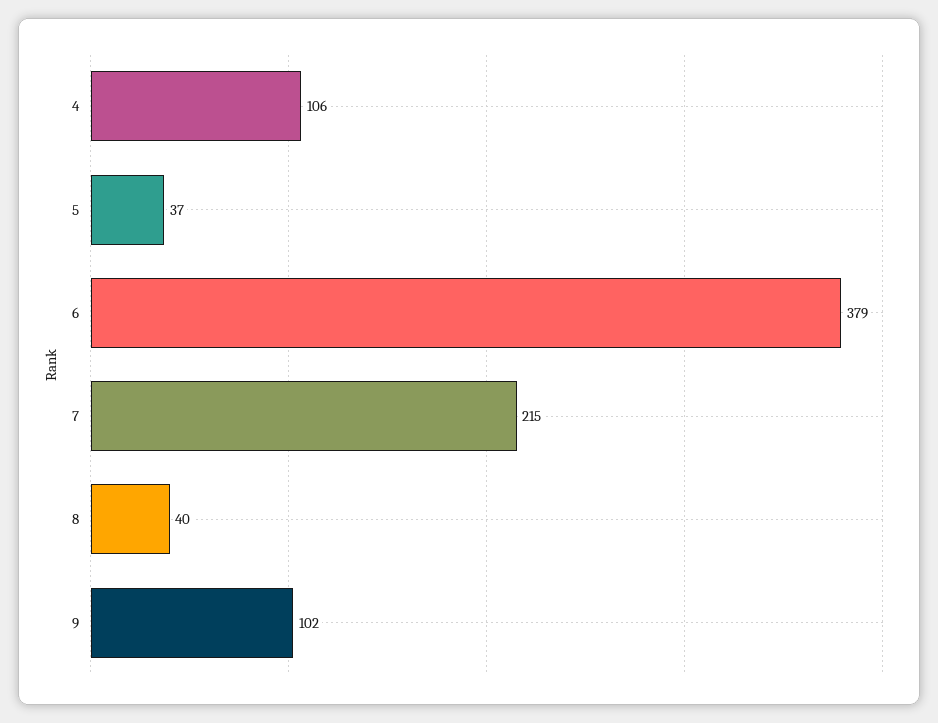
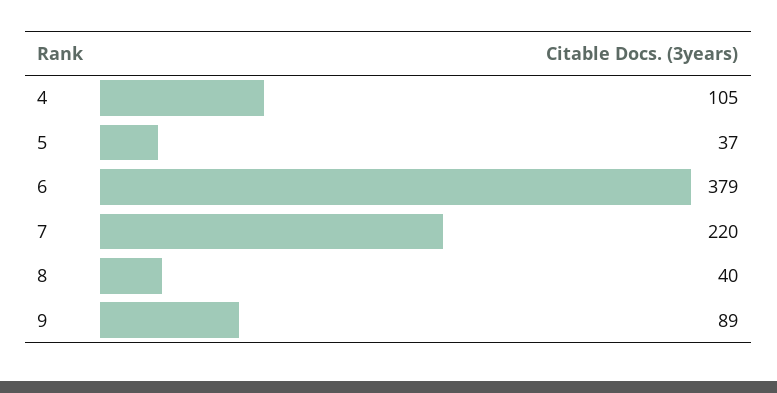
4: 106 -> 105
7: 215 -> 220
9: 102 -> 89

